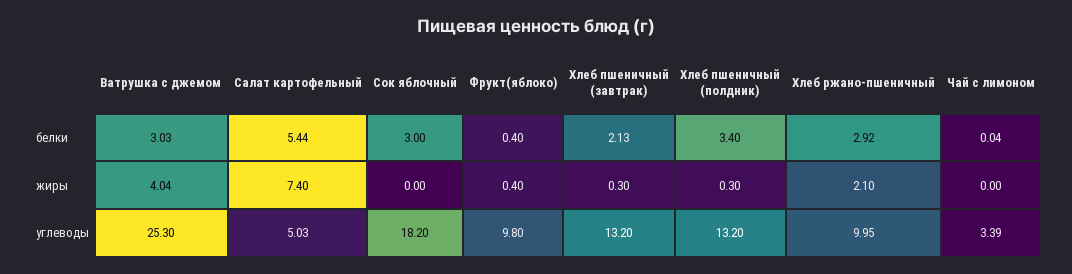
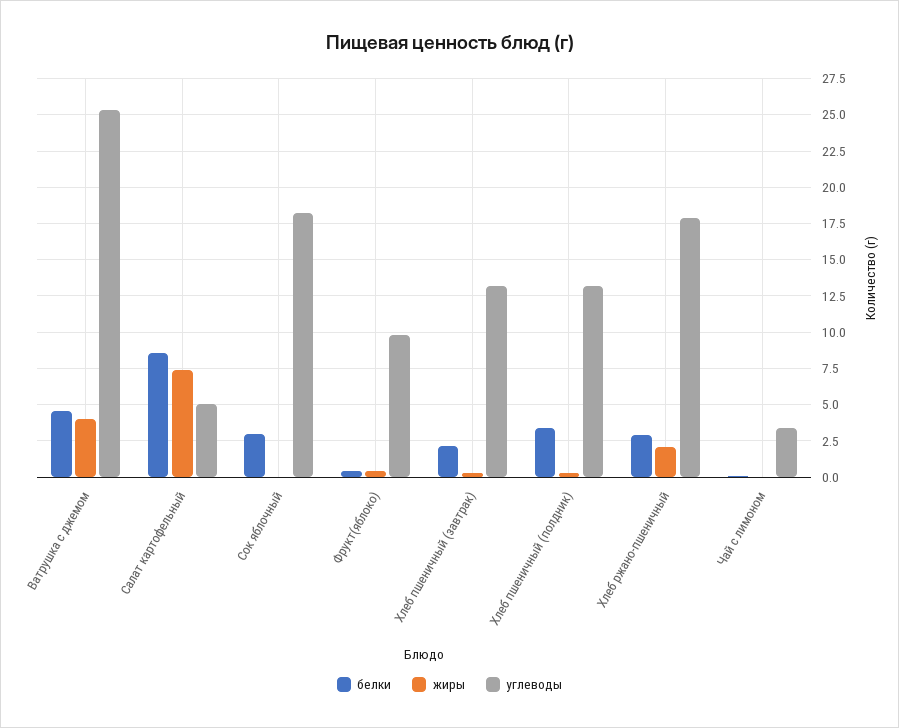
белки, Ватрушка с джемом: 3.03 -> 4.5
белки, Салат картофельный: 5.44 -> 8.5
углеводы, Хлеб ржано-пшеничный: 9.95 -> 18

